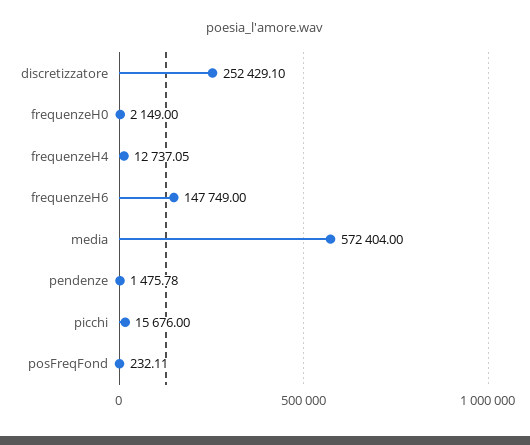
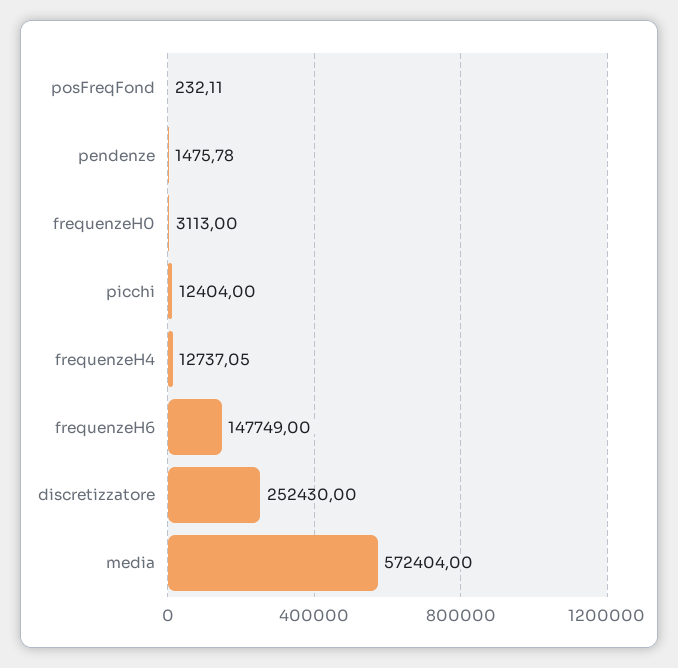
discretizzatore: 252429.1 -> 252430
frequenzeH0: 2149 -> 3113
picchi: 15676 -> 12404

